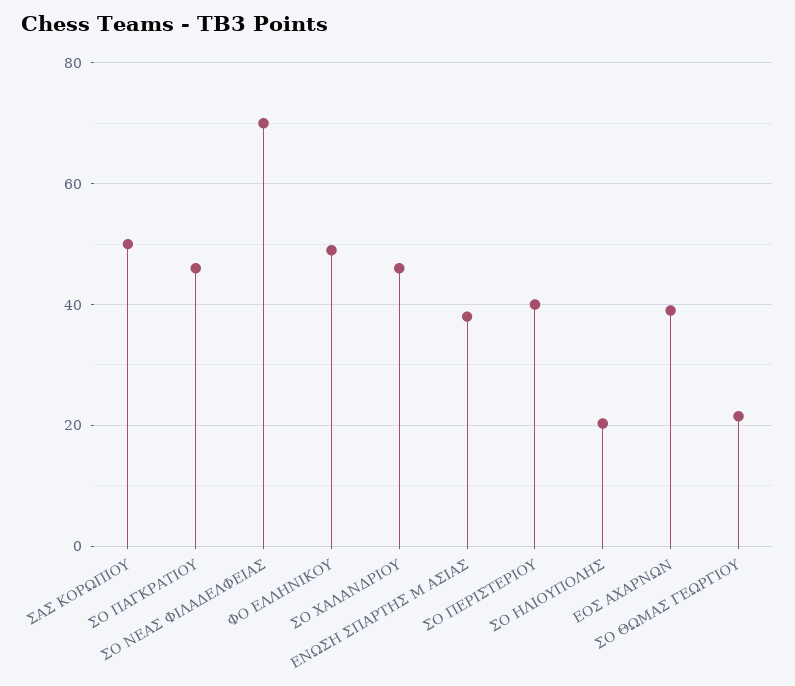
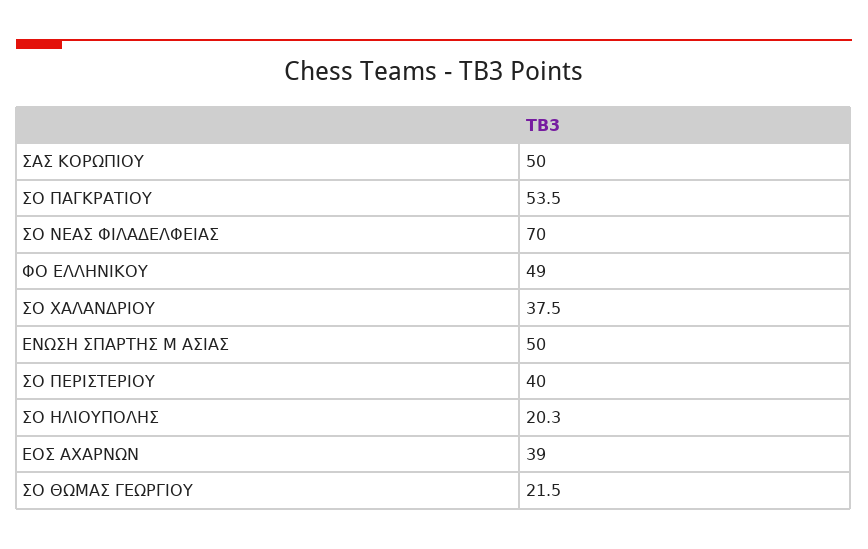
ΣΟ ΠΑΓΚΡΑΤΙΟΥ: 46 -> 53.5
ΣΟ ΧΑΛΑΝΔΡΙΟΥ: 46 -> 37.5
ΕΝΩΣΗ ΣΠΑΡΤΗΣ Μ ΑΣΙΑΣ: 38 -> 50

